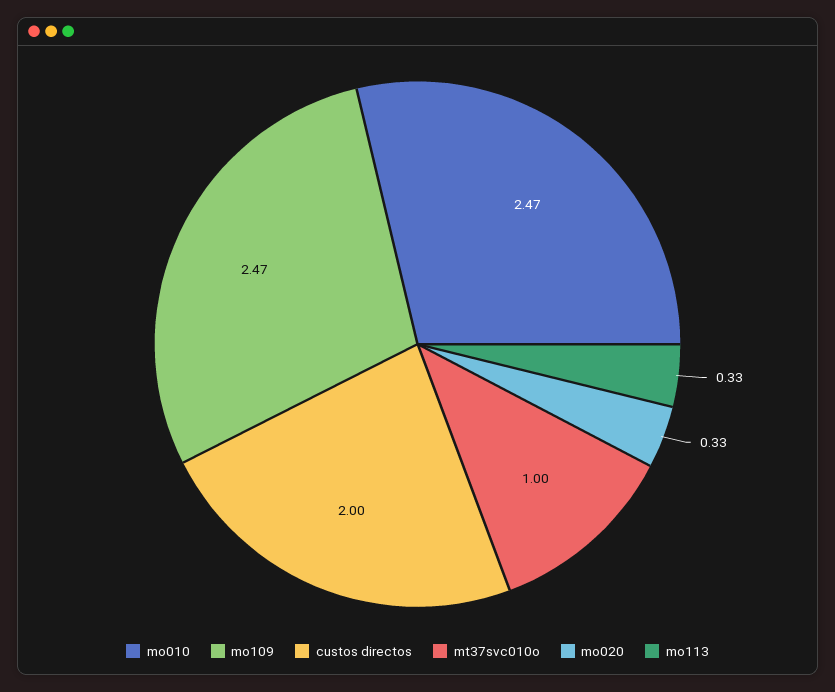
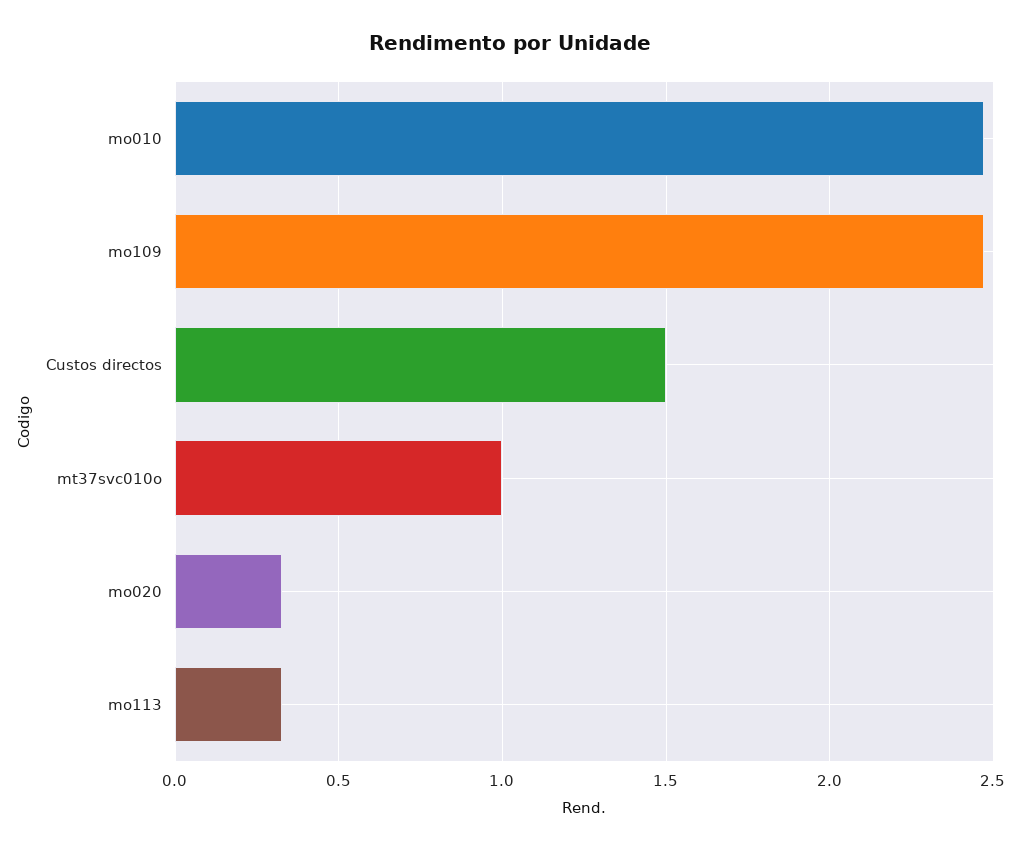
custos directos: 2 -> 1.5

